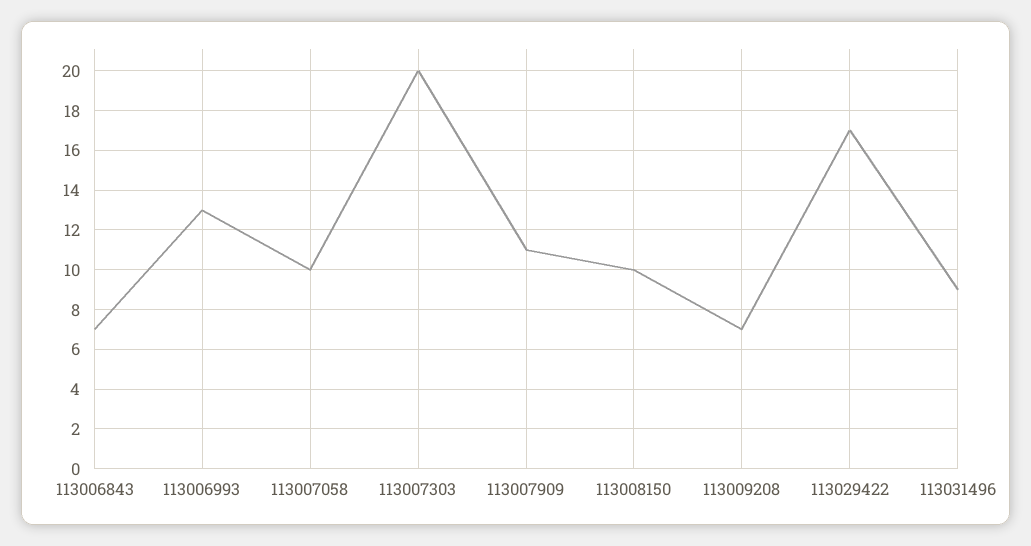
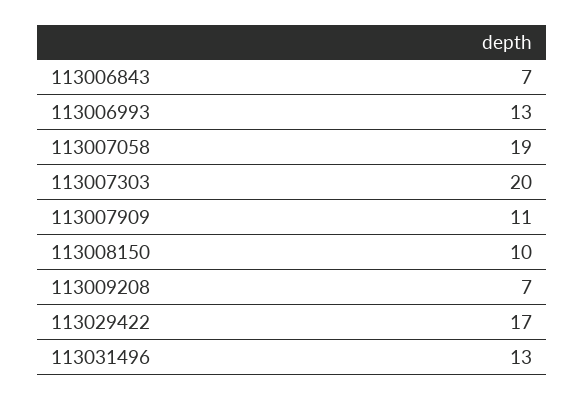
113007058: 10 -> 19
113031496: 9 -> 13

